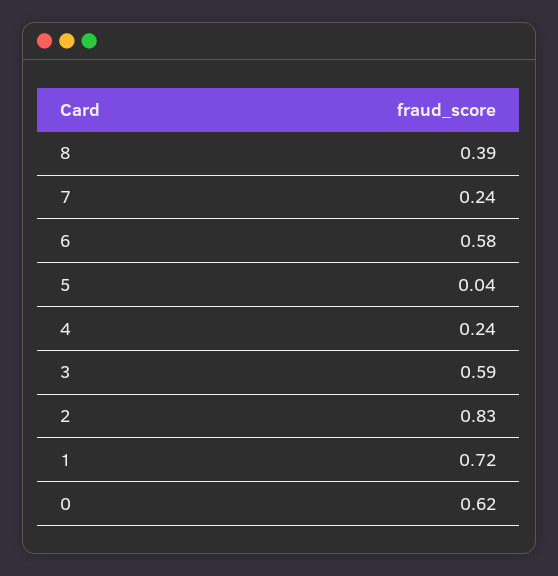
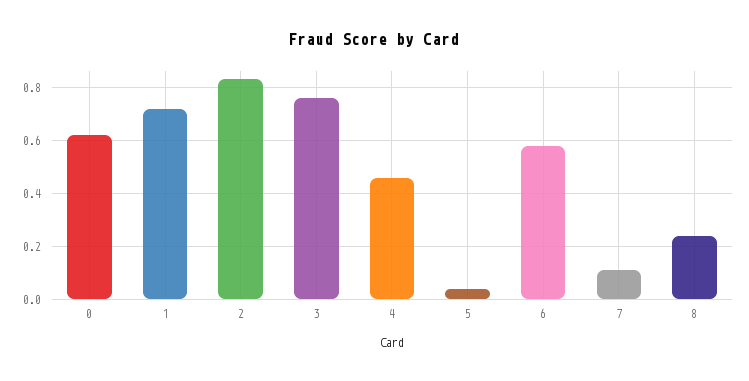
8: 0.39 -> 0.25
7: 0.24 -> 0.1
4: 0.24 -> 0.45
3: 0.59 -> 0.75

